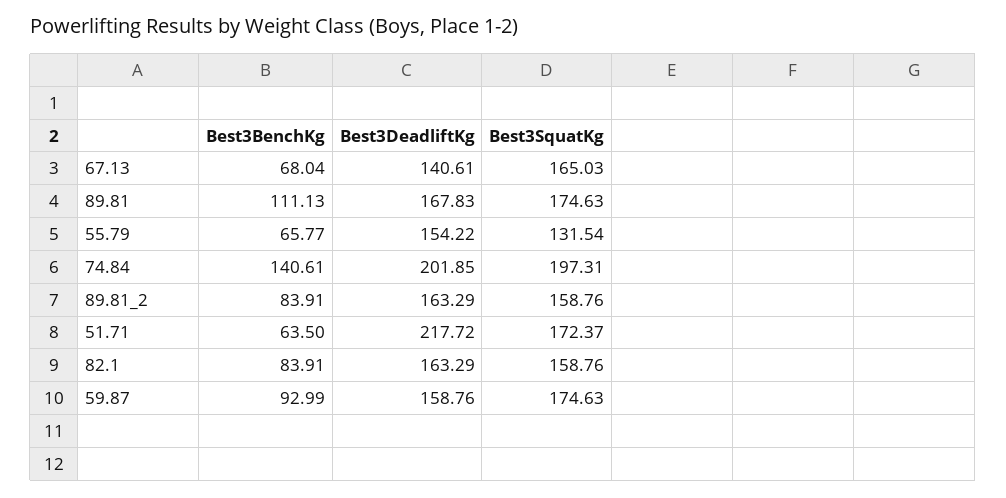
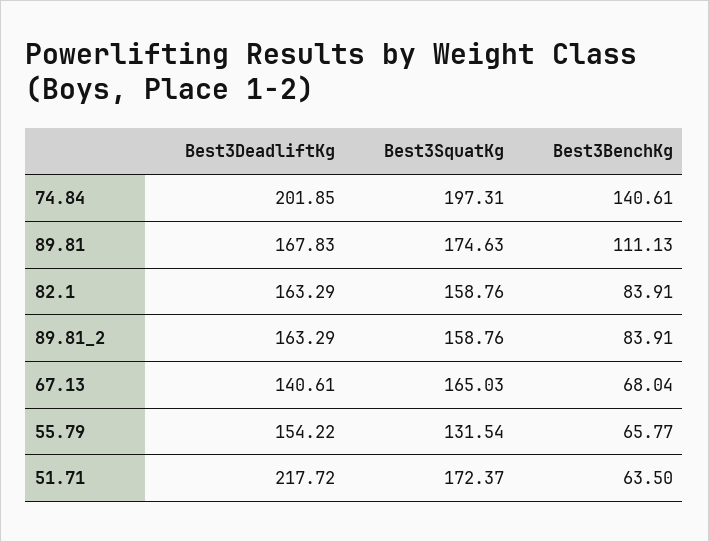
Best3BenchKg, 59.87: 92.99 -> none
Best3DeadliftKg, 59.87: 158.76 -> none
Best3SquatKg, 59.87: 174.63 -> none

